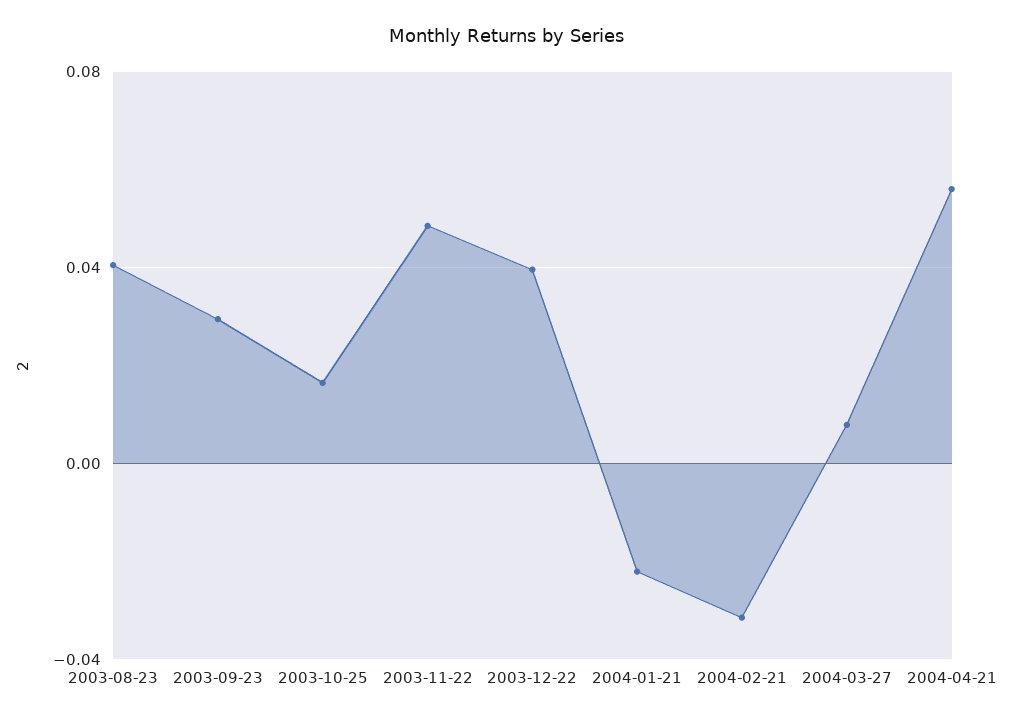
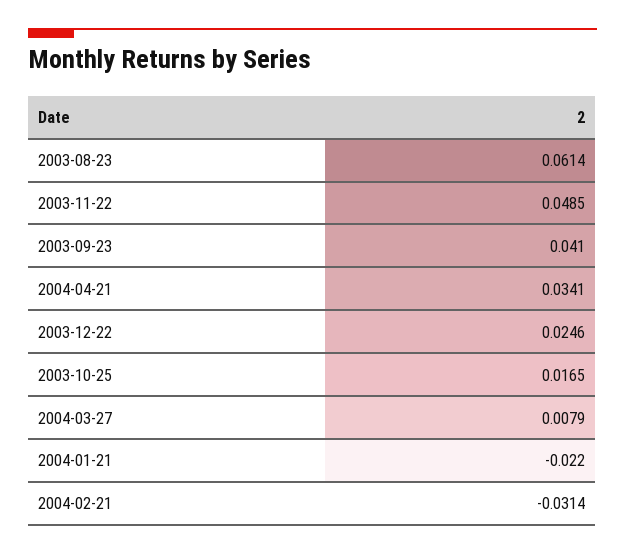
2003-08-23: 0.04 -> 0.0614
2003-09-23: 0.03 -> 0.041
2003-12-22: 0.04 -> 0.0246
2004-04-21: 0.055 -> 0.0341

